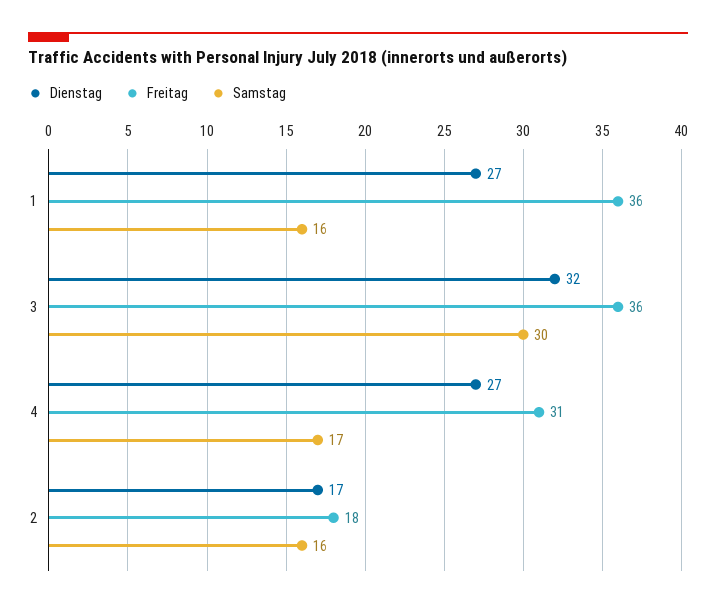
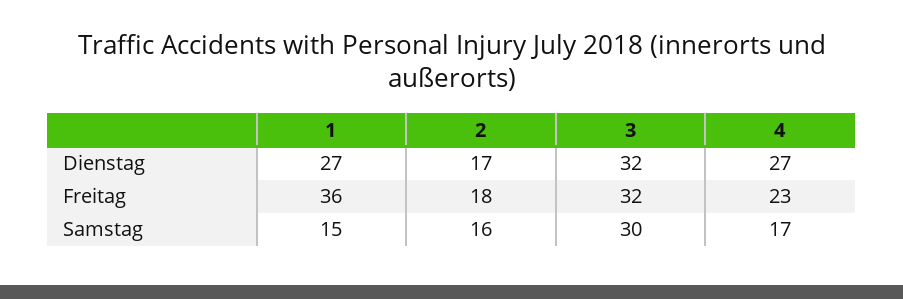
Samstag, 1: 16 -> 15
Freitag, 3: 36 -> 32
Freitag, 4: 31 -> 23

